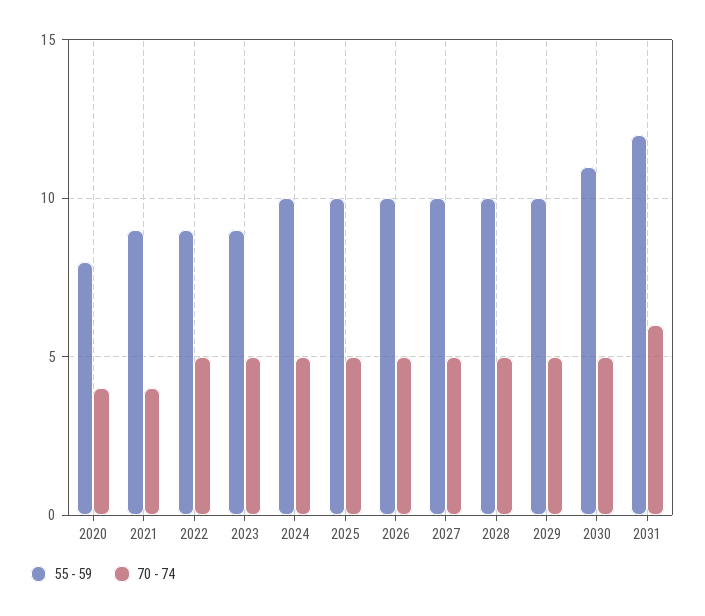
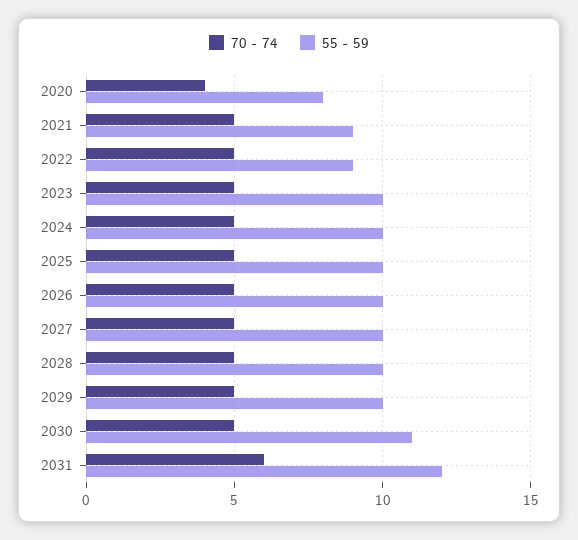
70 - 74, 2021: 4 -> 5
55 - 59, 2023: 9 -> 10

